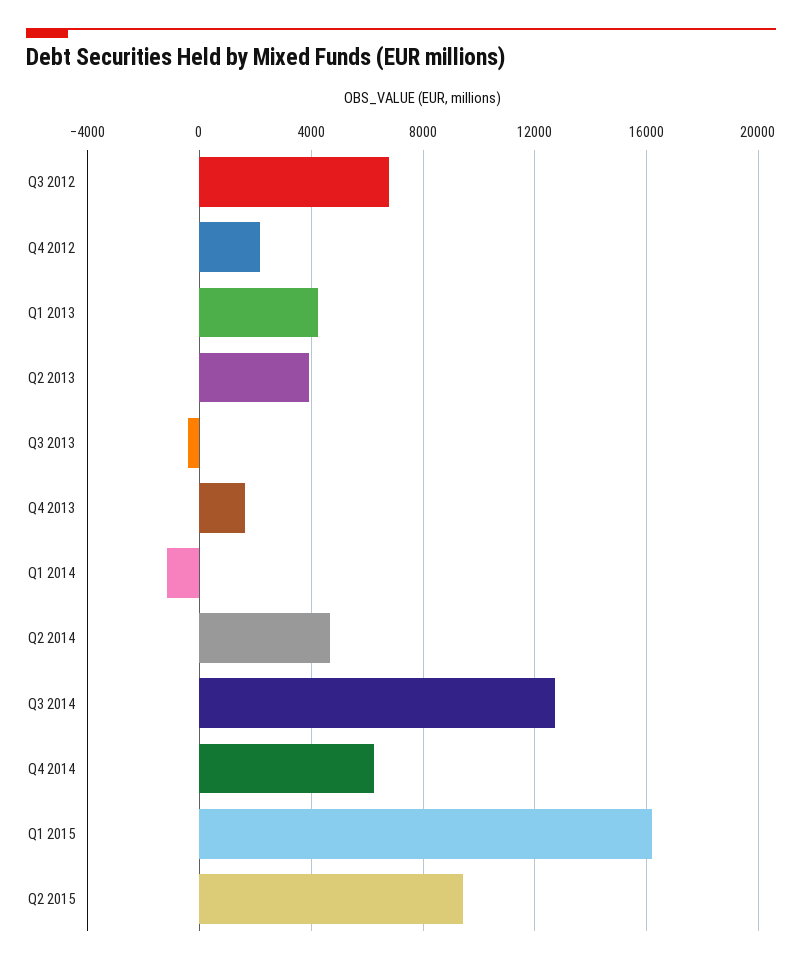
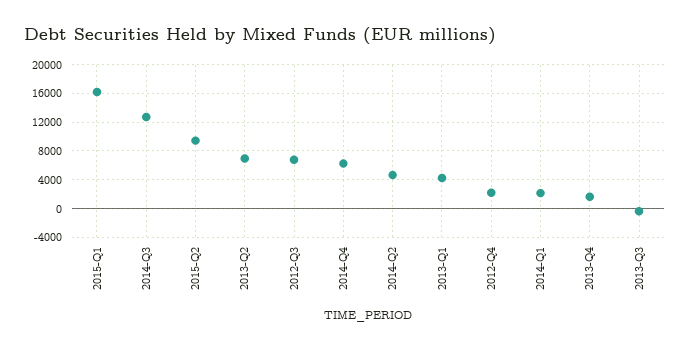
Q2 2013: 4000 -> 7000
Q1 2014: -1000 -> 2000

